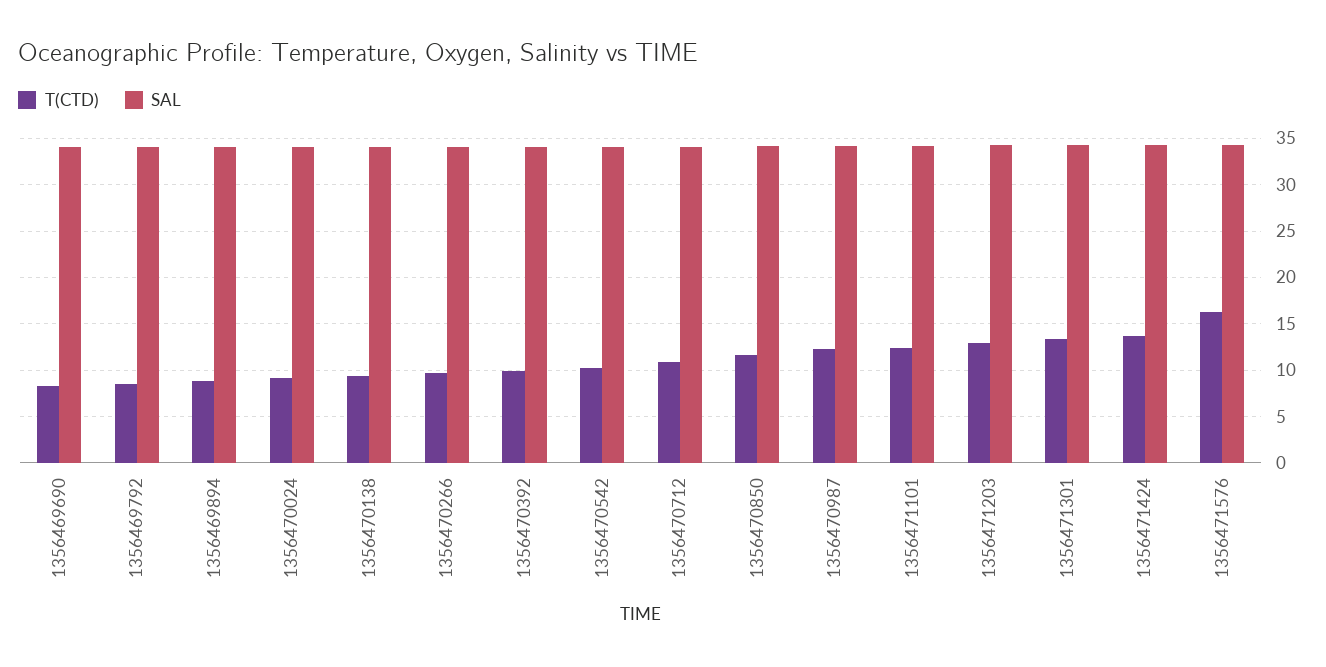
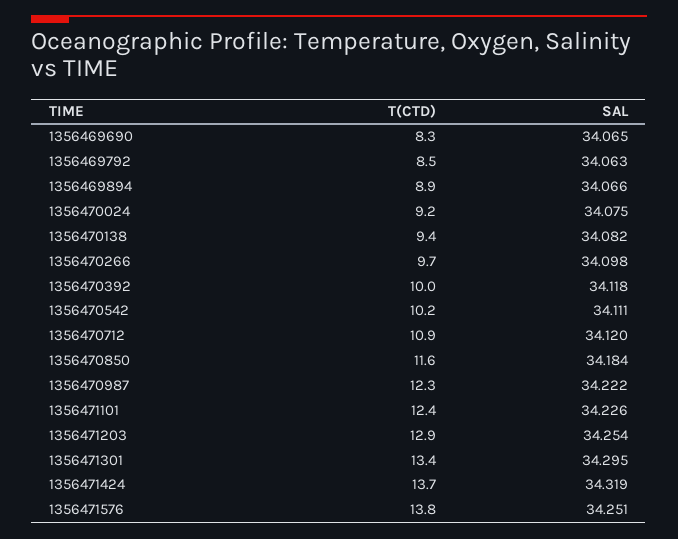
T(CTD), 1356471576: 16 -> 13.8

